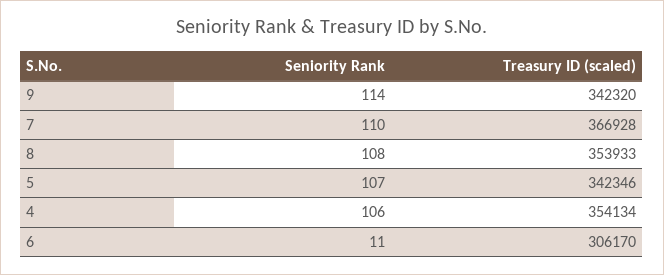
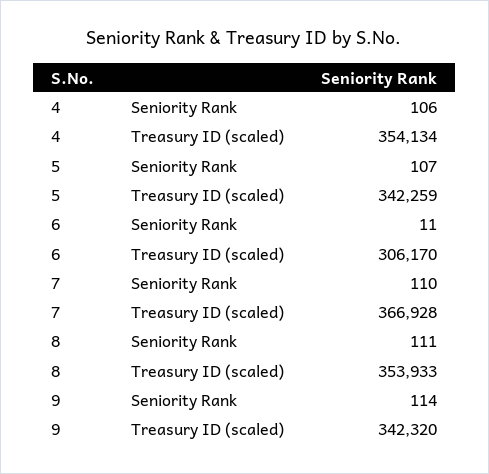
Seniority Rank, 8: 108 -> 111
Treasury ID (scaled), 5: 342346 -> 342259

